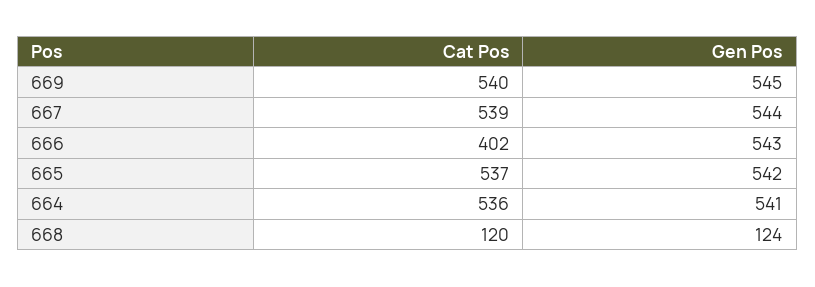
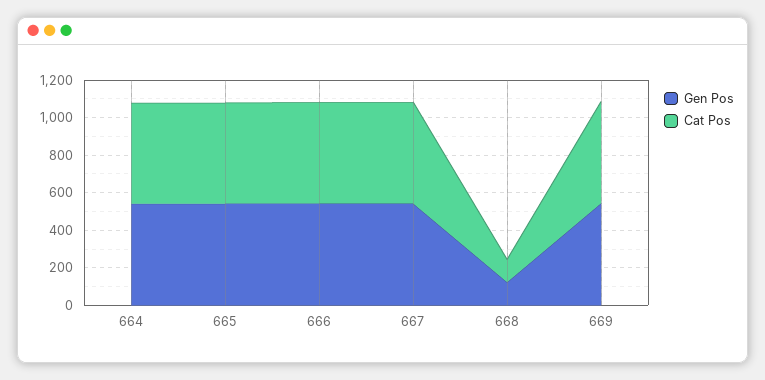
Cat Pos, 666: 402 -> 550

